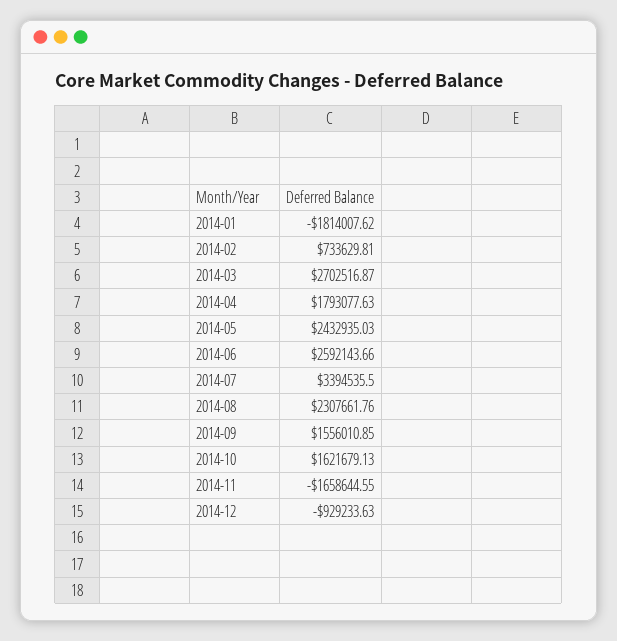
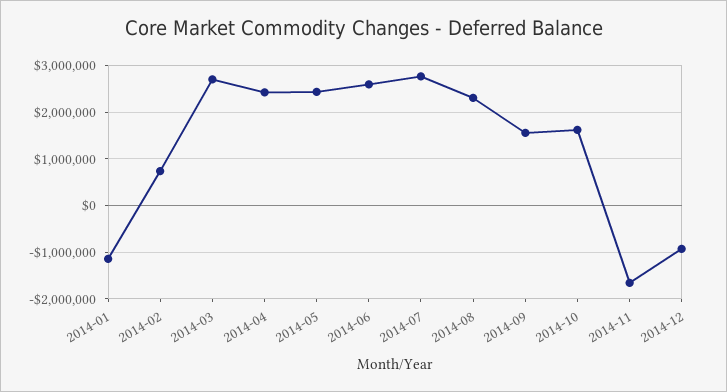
2014-01: -1814007.62 -> -1200000
2014-04: 1793077.63 -> 2400000
2014-07: 3394535.5 -> 2800000

